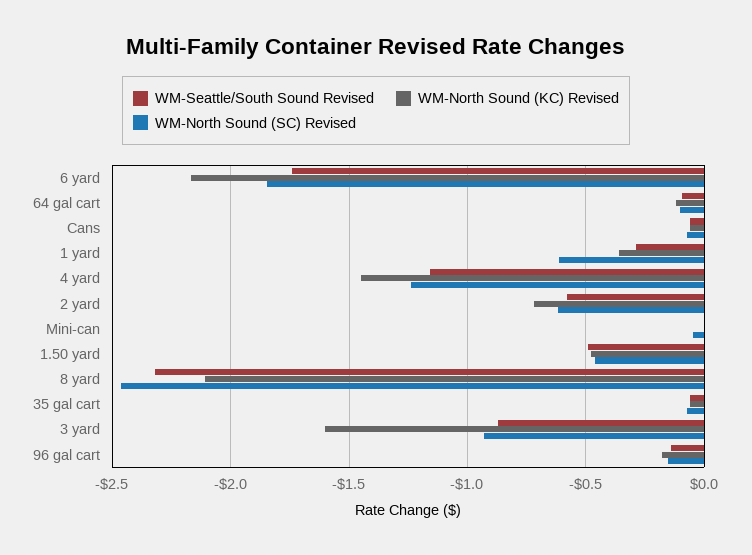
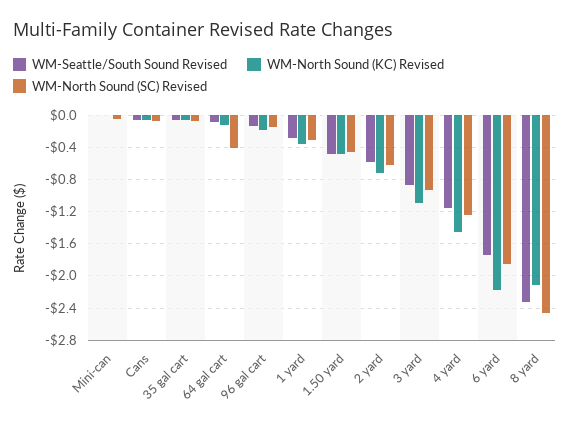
WM-North Sound (SC) Revised, 64 gal cart: -0.1 -> -0.4
WM-North Sound (SC) Revised, 1 yard: -0.6 -> -0.3
WM-North Sound (KC) Revised, 3 yard: -1.6 -> -1.1

